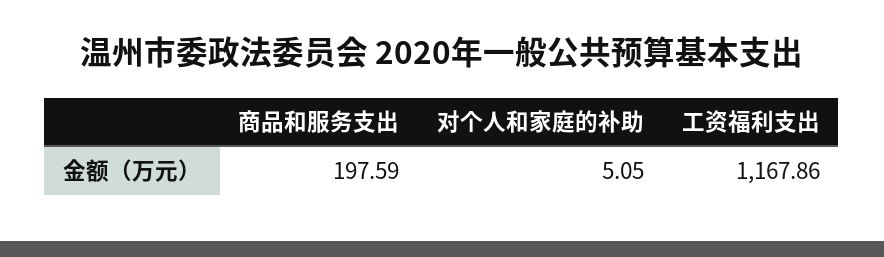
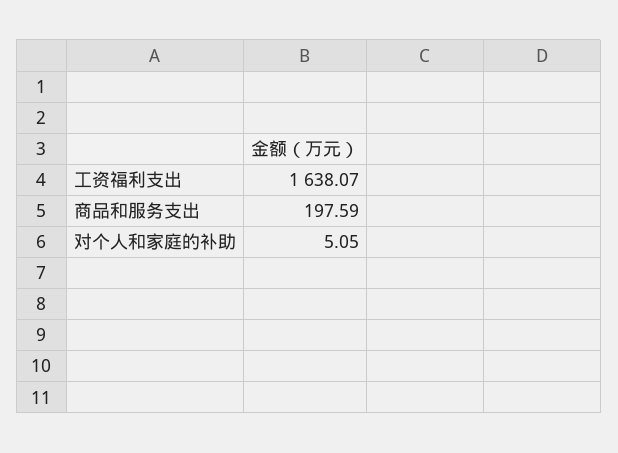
工资福利支出: 1167.86 -> 1638.07

